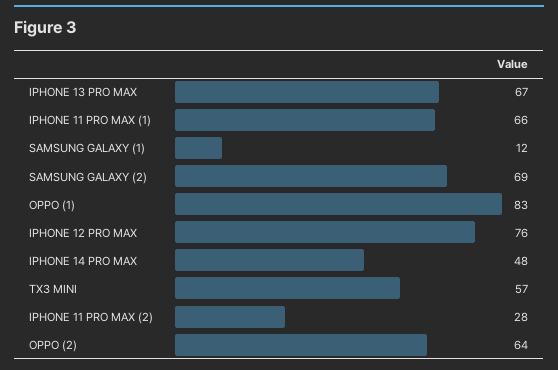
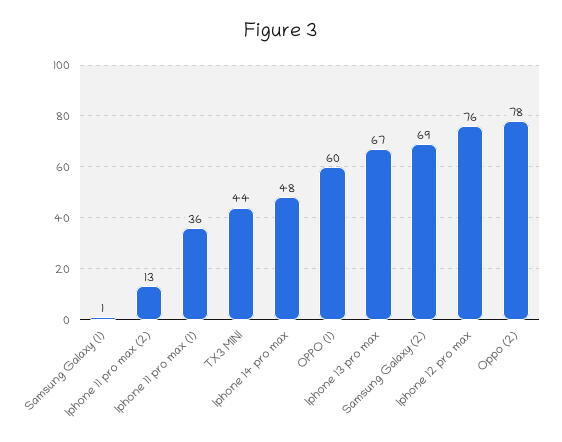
IPHONE 11 PRO MAX (1): 66 -> 36
SAMSUNG GALAXY (1): 12 -> 1
OPPO (1): 83 -> 60
TX3 MINI: 57 -> 44
IPHONE 11 PRO MAX (2): 28 -> 13
OPPO (2): 64 -> 78

